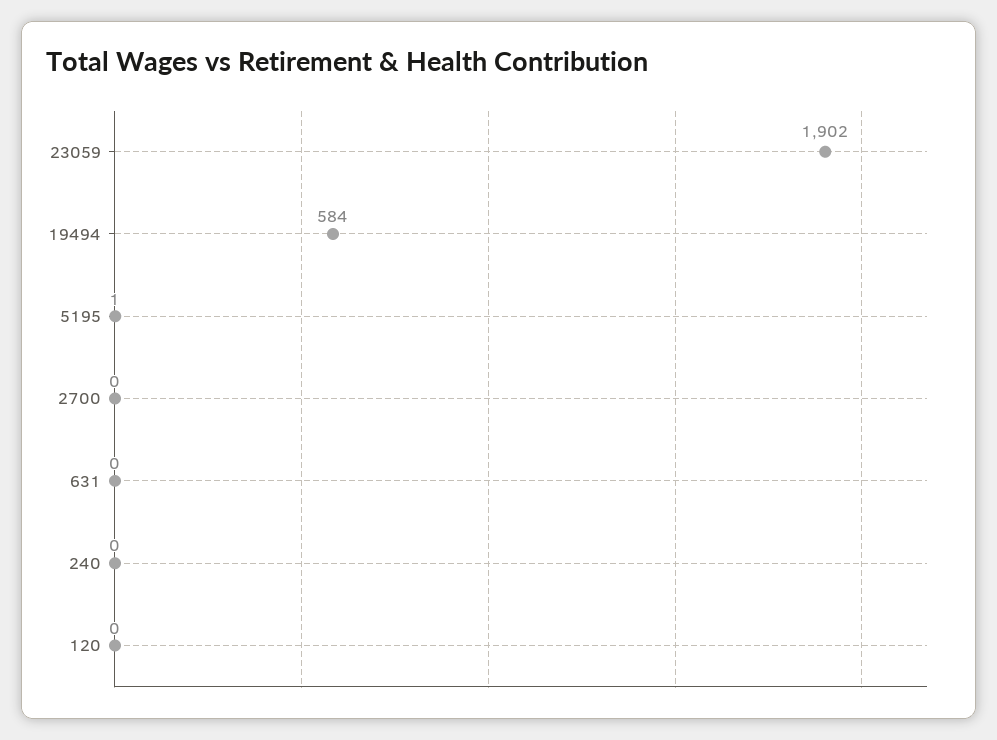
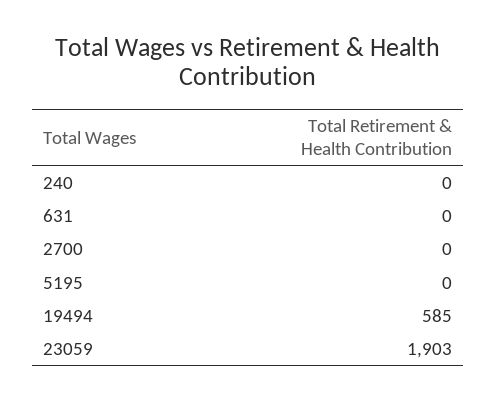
23059: 1902 -> 1903
19494: 584 -> 585
5195: 1 -> 0
120: 0 -> none

